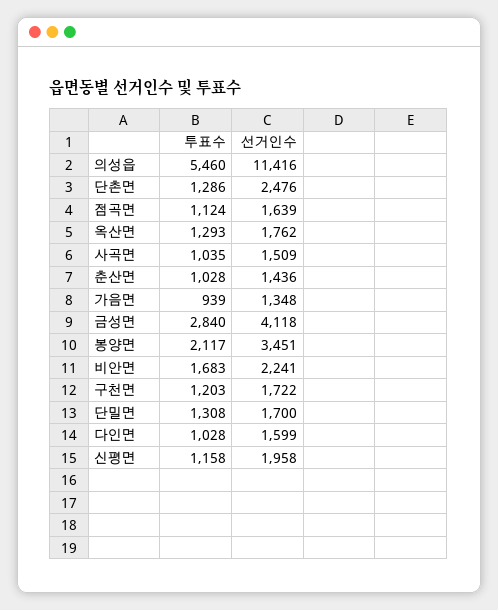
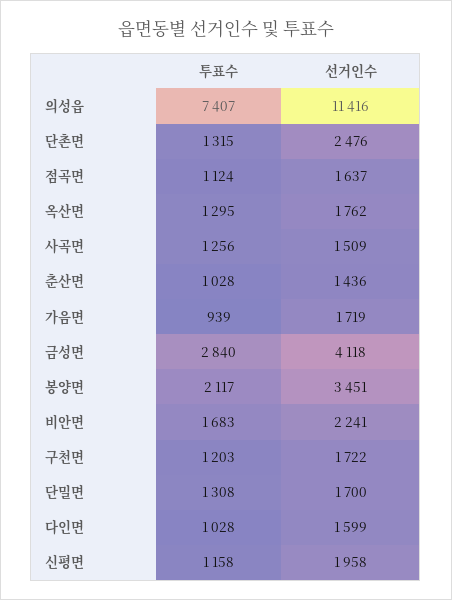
투표수, 의성읍: 5460 -> 7407
투표수, 단촌면: 1286 -> 1315
선거인수, 점곡면: 1639 -> 1637
투표수, 옥산면: 1293 -> 1295
투표수, 사곡면: 1035 -> 1256
선거인수, 가음면: 1348 -> 1719

